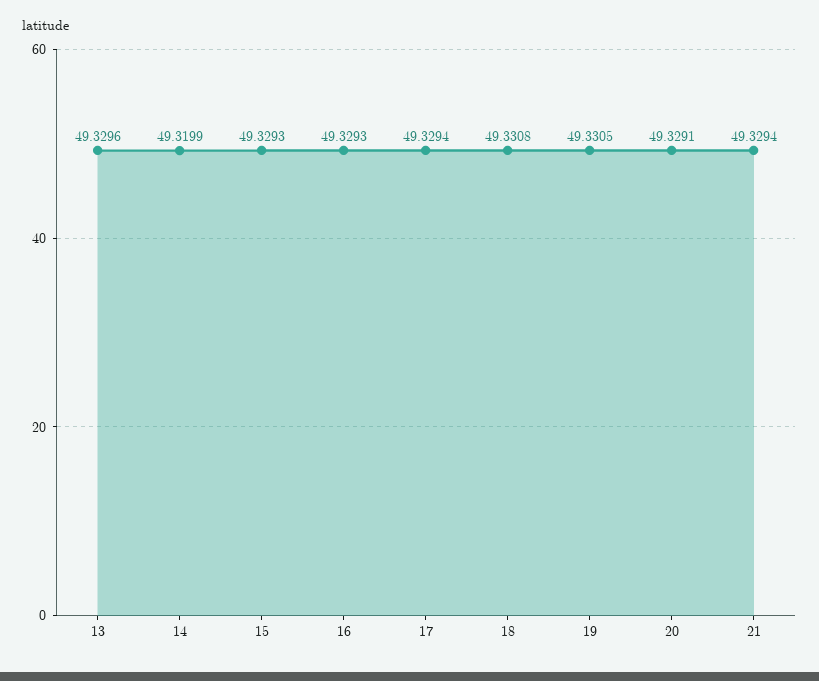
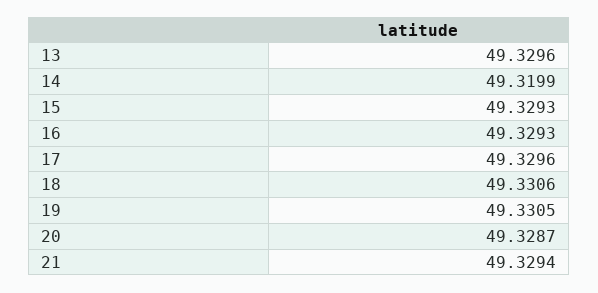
17: 49.3294 -> 49.3296
18: 49.3308 -> 49.3306
20: 49.3291 -> 49.3287

